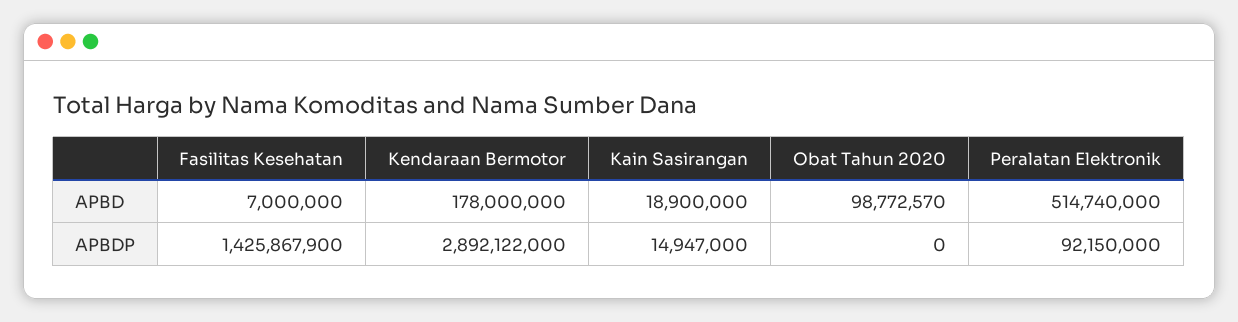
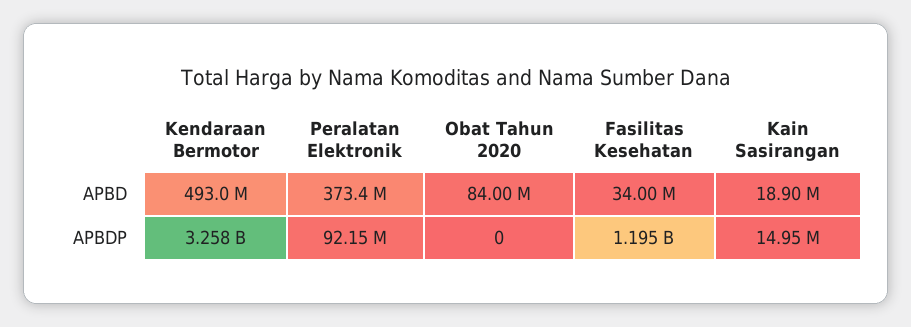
Fasilitas Kesehatan, APBD: 7000000 -> 34000000
Kendaraan Bermotor, APBD: 178000000 -> 493000000
Obat Tahun 2020, APBD: 98772570 -> 84000000
Peralatan Elektronik, APBD: 514740000 -> 373400000
Fasilitas Kesehatan, APBDP: 1425867900 -> 1195000000
Kendaraan Bermotor, APBDP: 2892122000 -> 3258000000

